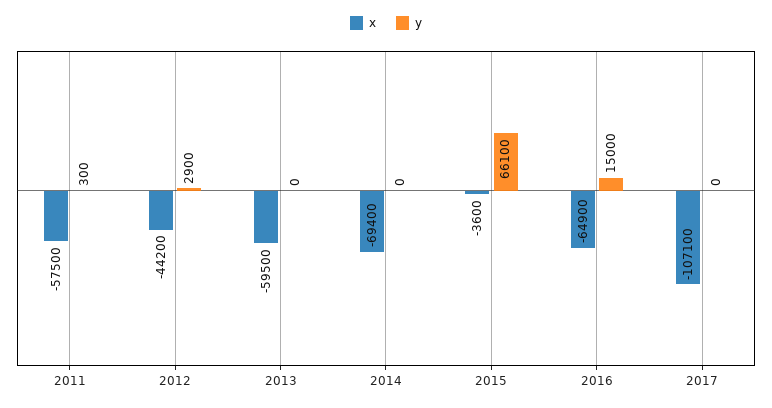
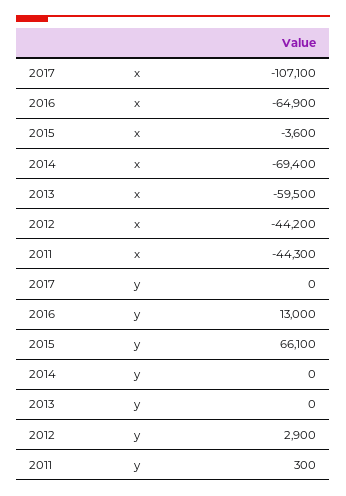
x, 2011: -57500 -> -44300
y, 2016: 15000 -> 13000

